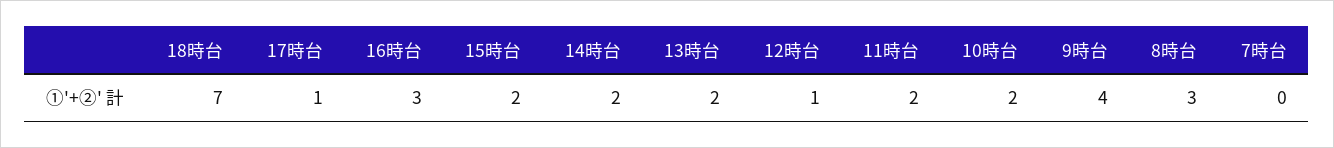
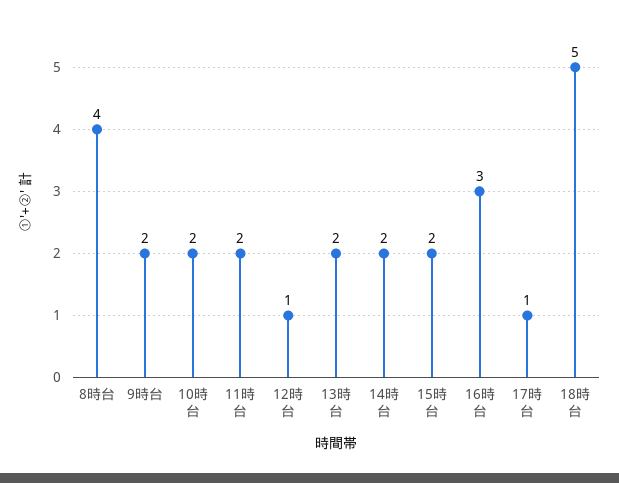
18時台: 7 -> 5
9時台: 4 -> 2
8時台: 3 -> 4
7時台: 0 -> none

